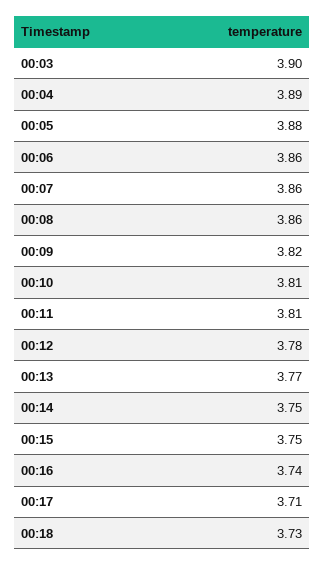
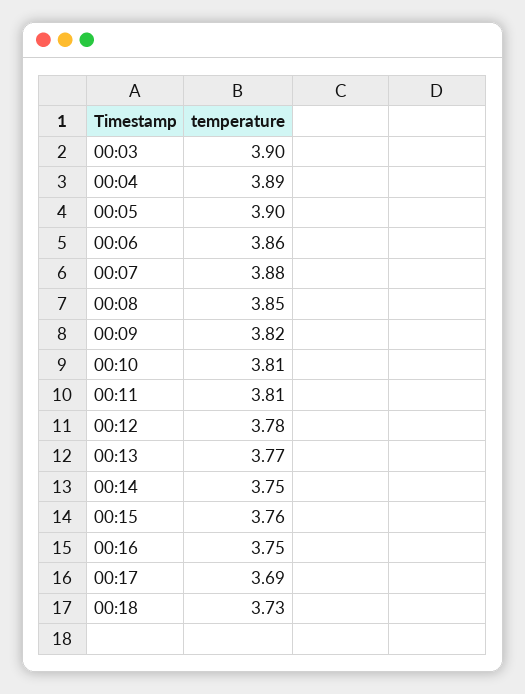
00:05: 3.88 -> 3.9
00:07: 3.86 -> 3.88
00:08: 3.86 -> 3.85
00:15: 3.75 -> 3.76
00:16: 3.74 -> 3.75
00:17: 3.71 -> 3.69

